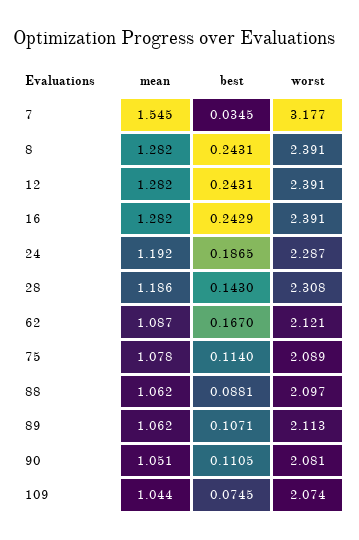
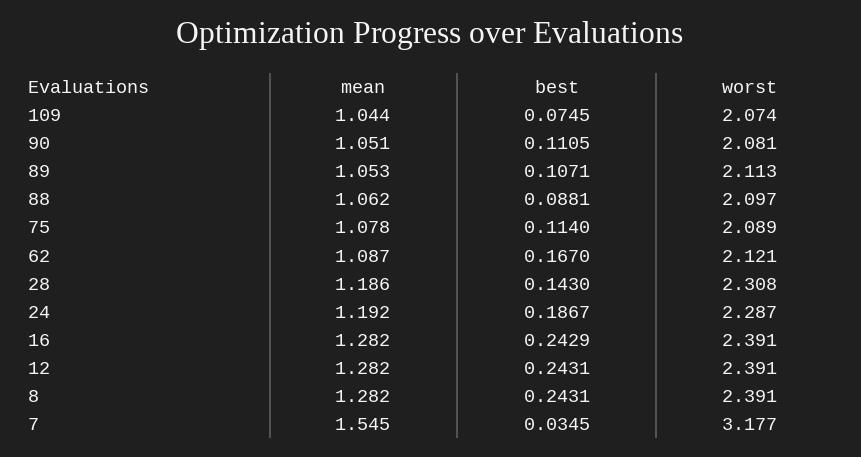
best, 24: 0.1865 -> 0.1867
mean, 89: 1.062 -> 1.053

